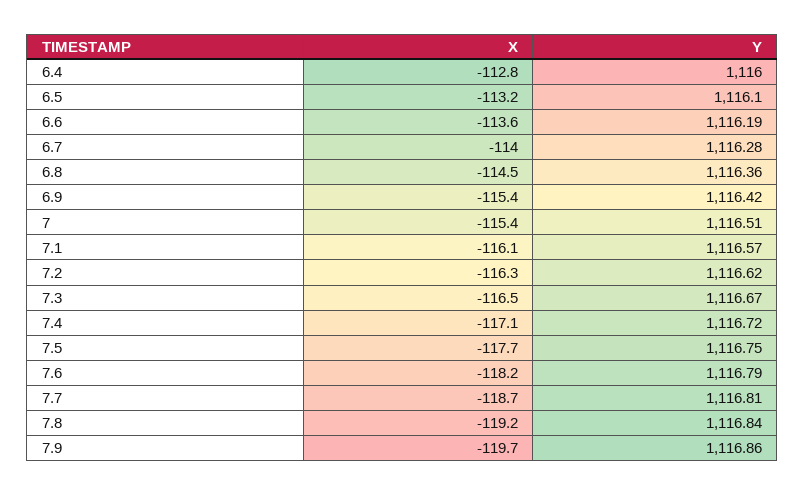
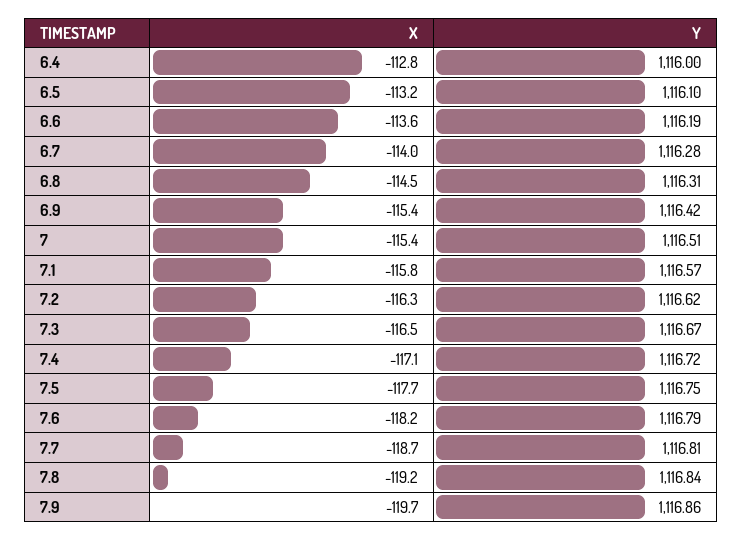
Y, 6.8: 1116.36 -> 1116.31
X, 7.1: -116.1 -> -115.8

